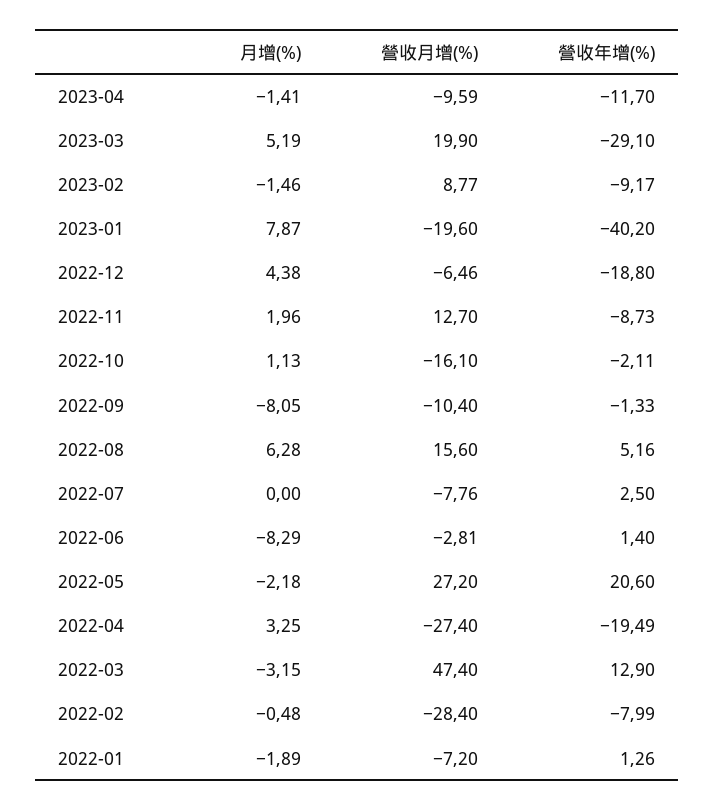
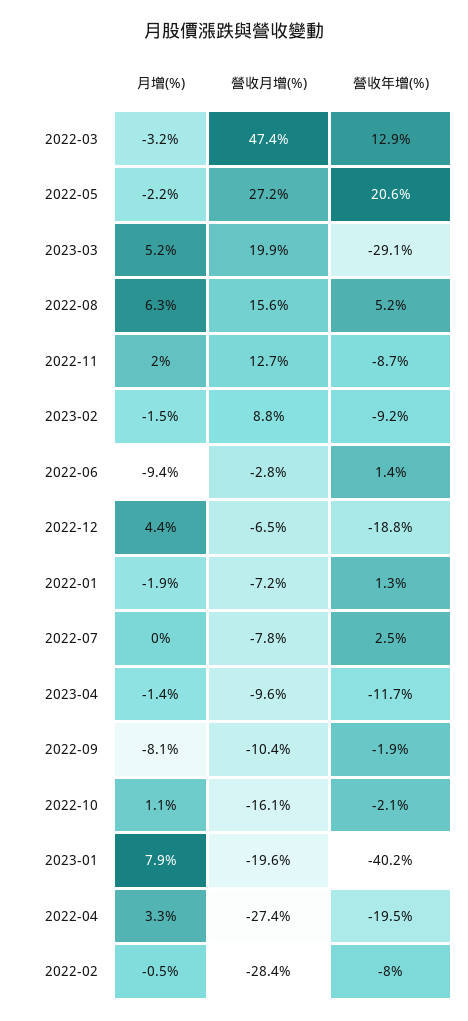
營收年增(%), 2022-09: -1.33 -> -1.9
月增(%), 2022-06: -8.29 -> -9.4

